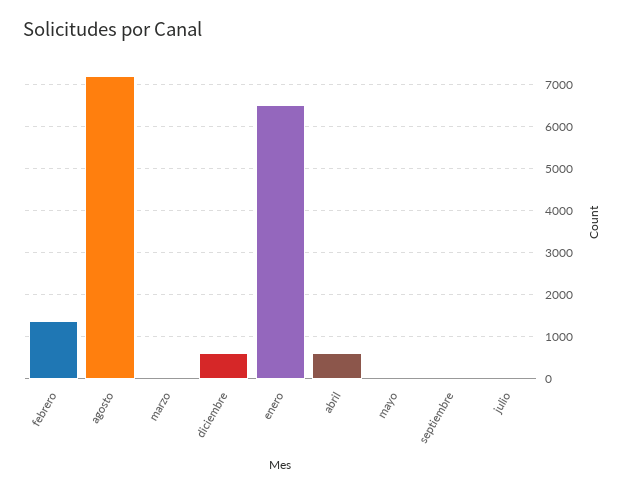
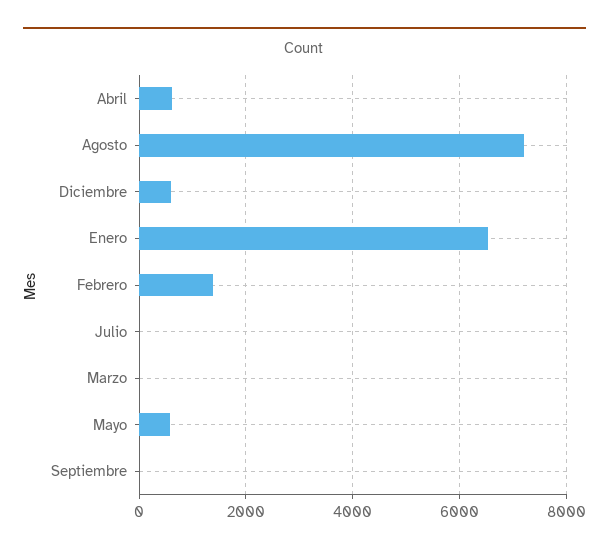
mayo: 0 -> 600

